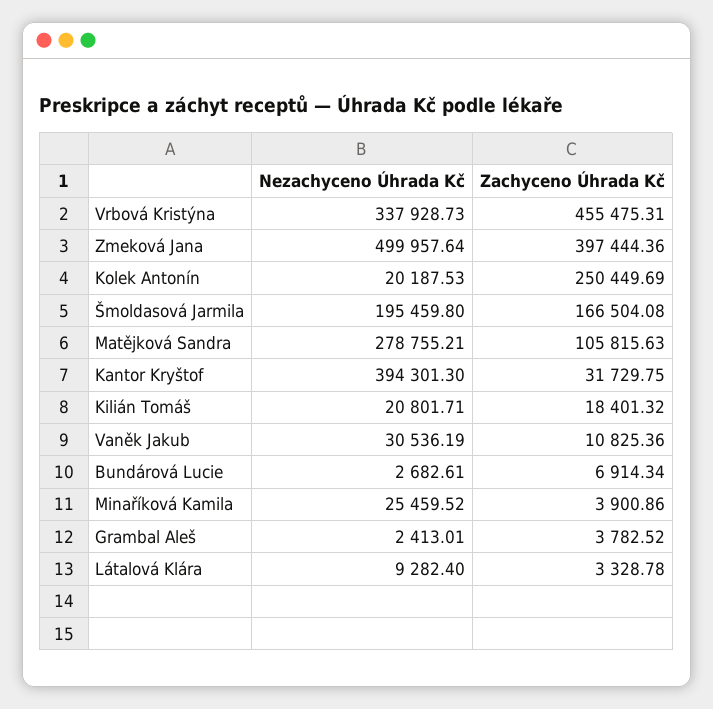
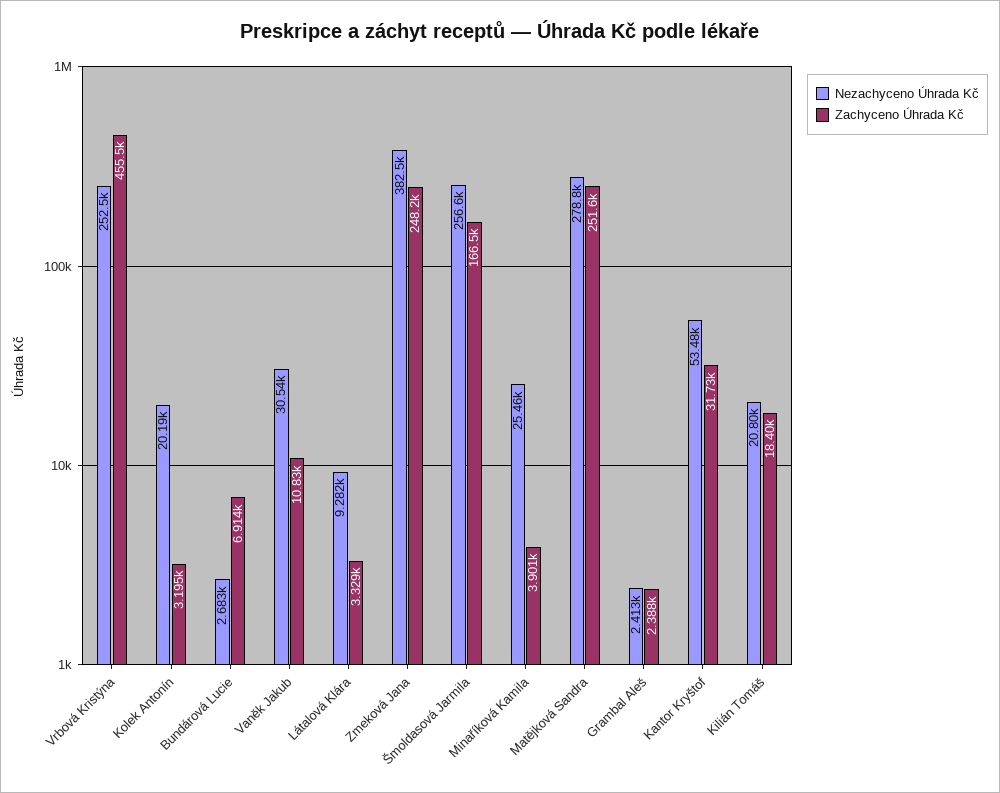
Nezachyceno Úhrada Kč, Vrbová Kristýna: 337928.73 -> 252500
Nezachyceno Úhrada Kč, Zmeková Jana: 499957.64 -> 382500
Zachyceno Úhrada Kč, Zmeková Jana: 397444.36 -> 248200
Zachyceno Úhrada Kč, Kolek Antonín: 250449.69 -> 3195
Nezachyceno Úhrada Kč, Šmoldasová Jarmila: 195459.8 -> 256600
Zachyceno Úhrada Kč, Matějková Sandra: 105815.63 -> 251600
Nezachyceno Úhrada Kč, Kantor Kryštof: 394301.3 -> 53480
Zachyceno Úhrada Kč, Grambal Aleš: 3782.52 -> 2388

